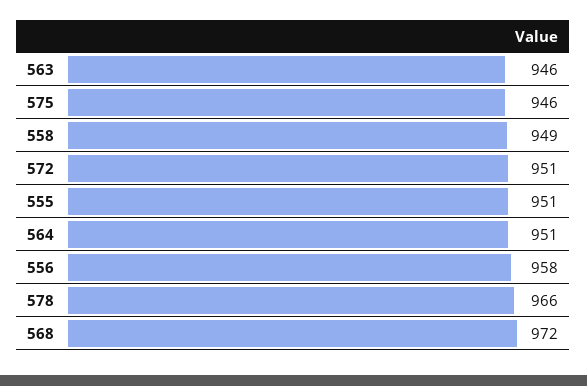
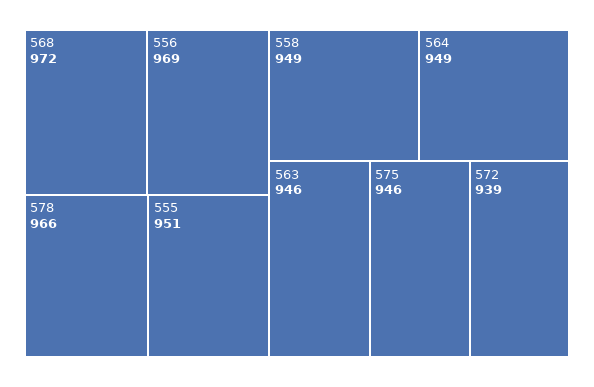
572: 951 -> 939
564: 951 -> 949
556: 958 -> 969

